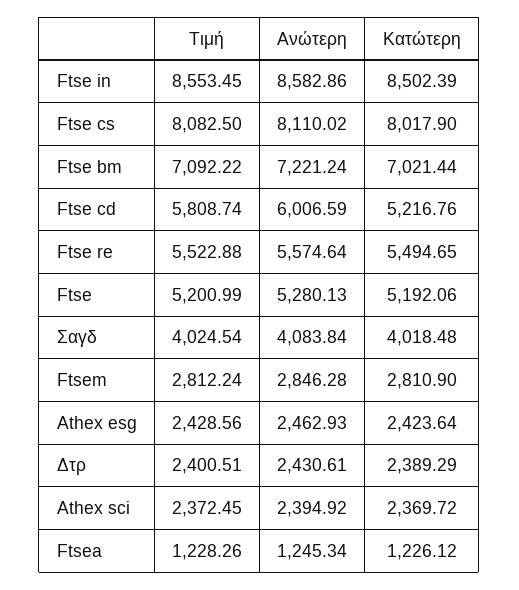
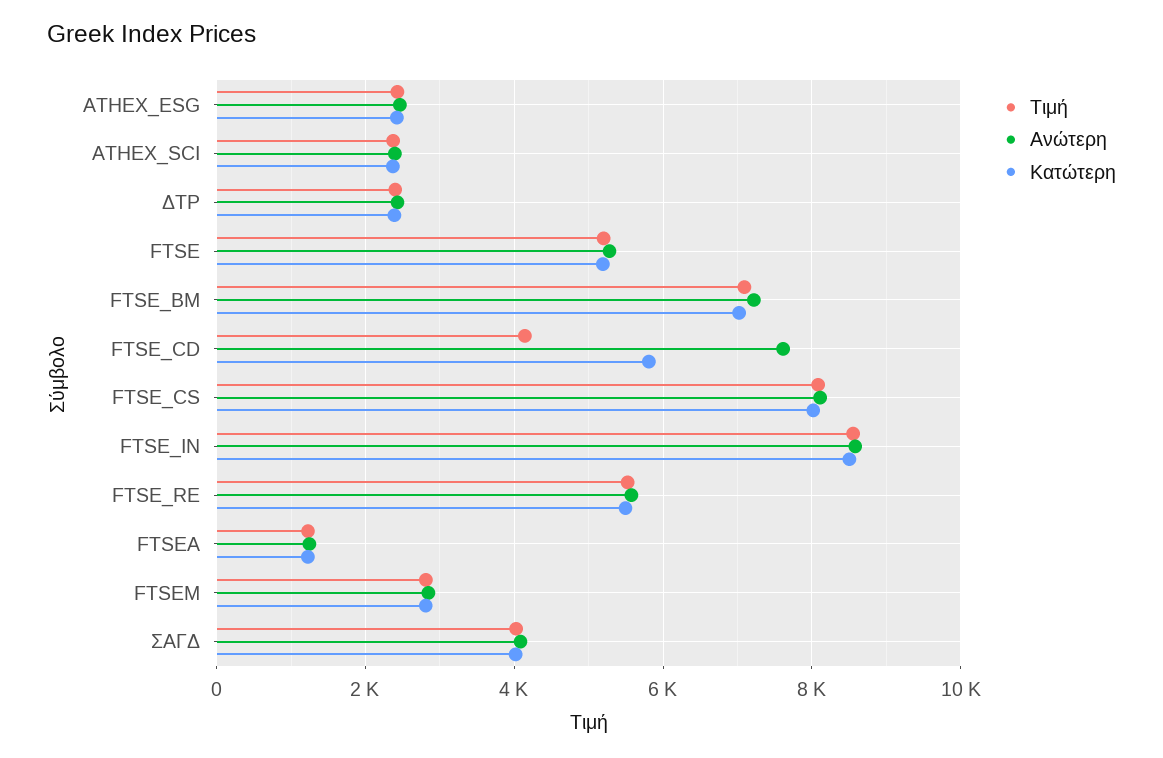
Τιμή, Ftse cd: 5808.74 -> 4200
Ανώτερη, Ftse cd: 6006.59 -> 7600
Κατώτερη, Ftse cd: 5216.76 -> 5800

